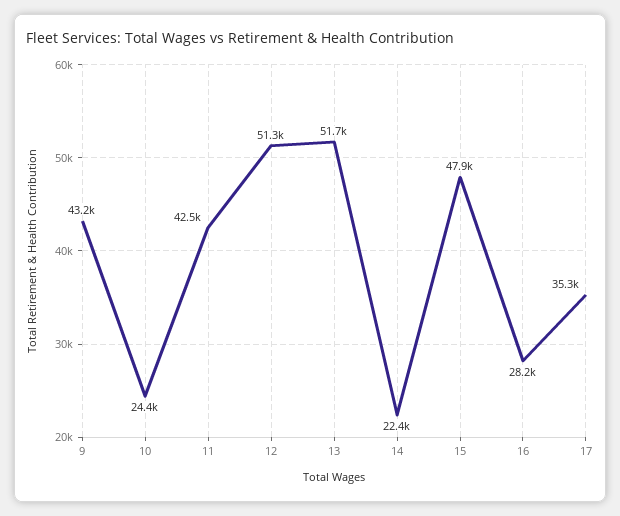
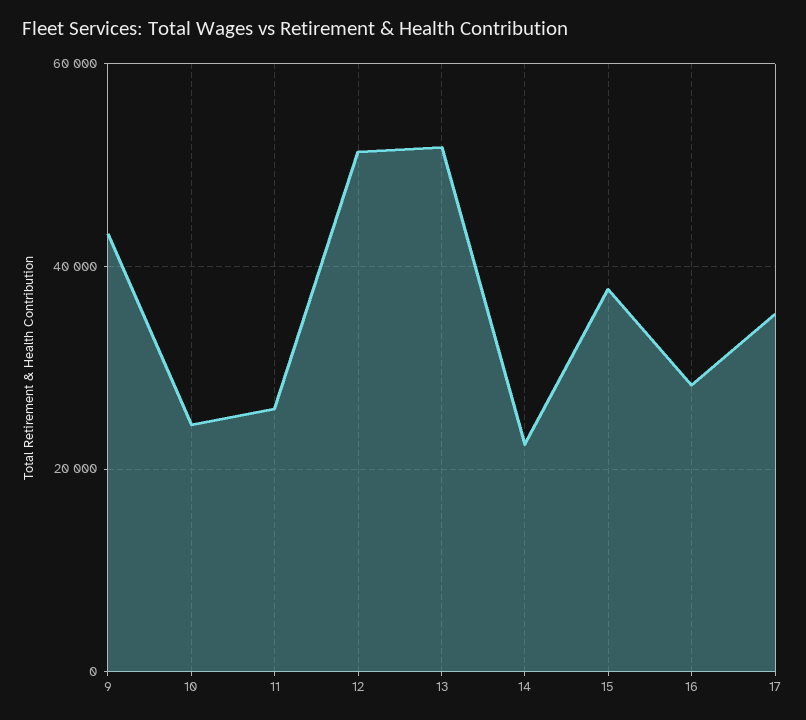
11: 42500 -> 26000
15: 47900 -> 38000

